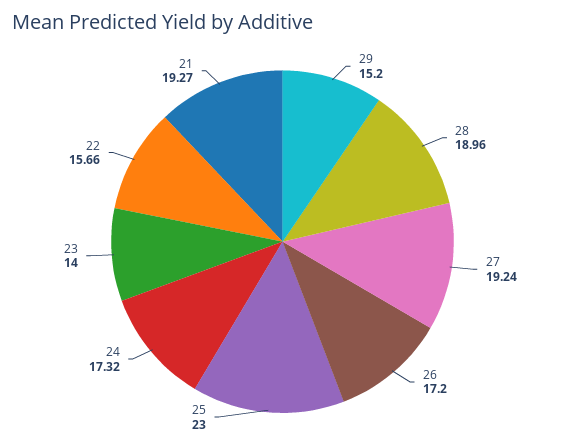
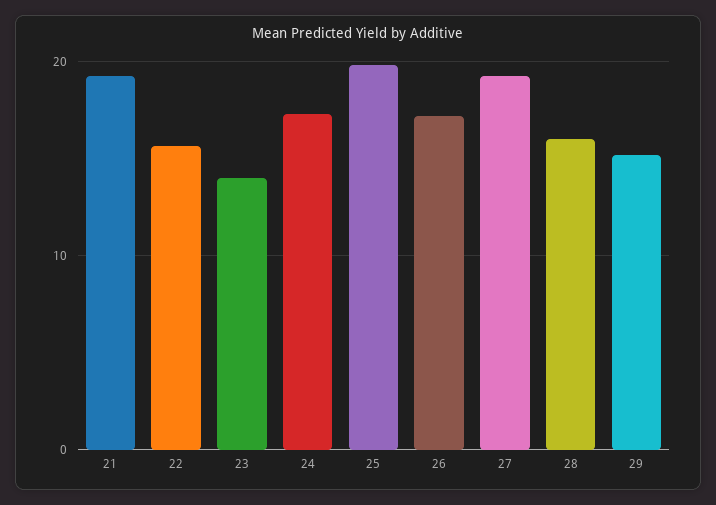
28: 18.96 -> 16
25: 23 -> 20

